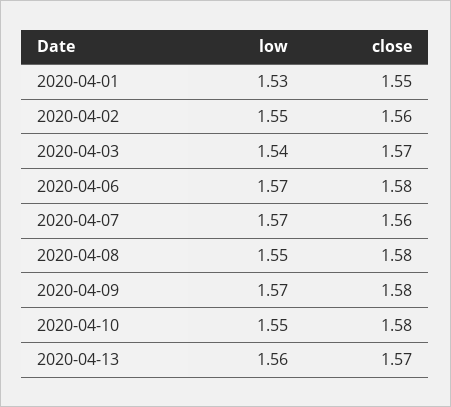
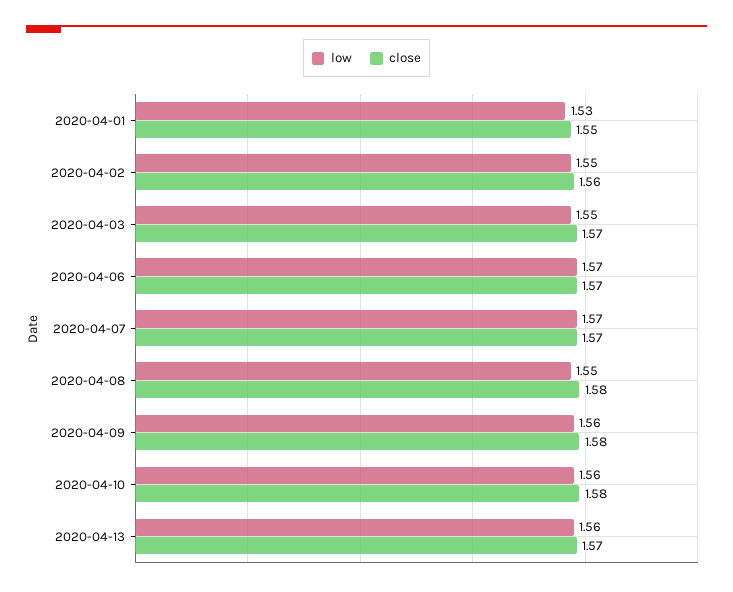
low, 2020-04-03: 1.54 -> 1.55
close, 2020-04-06: 1.58 -> 1.57
close, 2020-04-07: 1.56 -> 1.57
low, 2020-04-09: 1.57 -> 1.56
low, 2020-04-10: 1.55 -> 1.56

